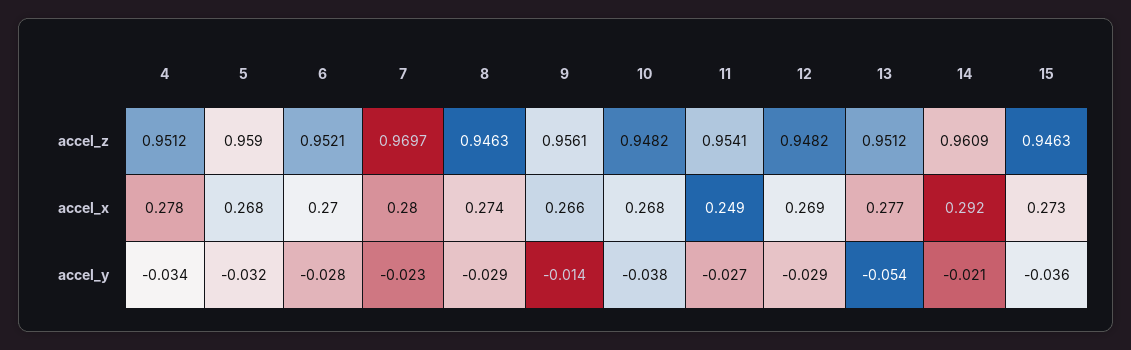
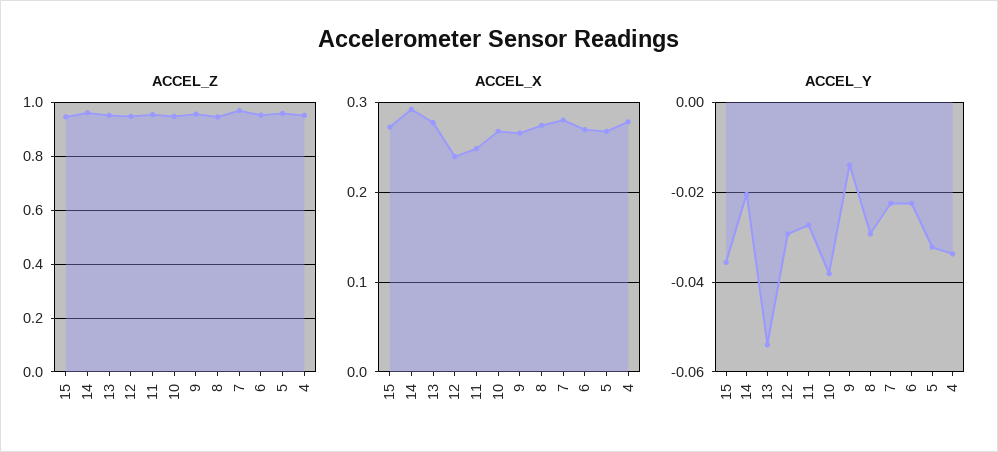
accel_x, 12: 0.269 -> 0.24
accel_y, 6: -0.028 -> -0.022

